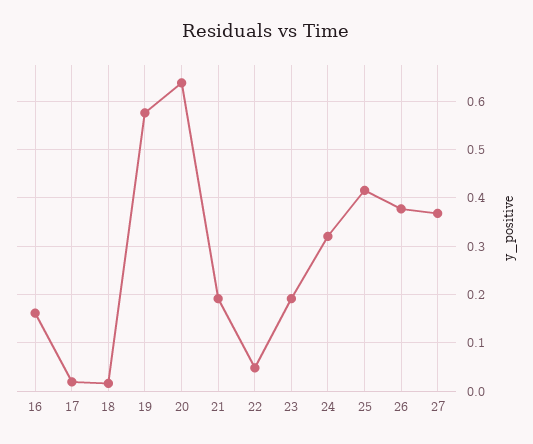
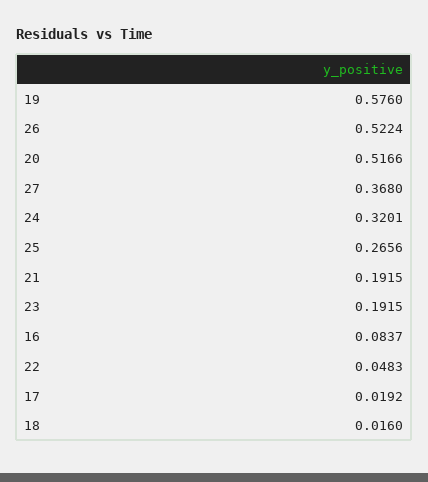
16: 0.16 -> 0.0837
20: 0.64 -> 0.5166
25: 0.42 -> 0.2656
26: 0.38 -> 0.5224

